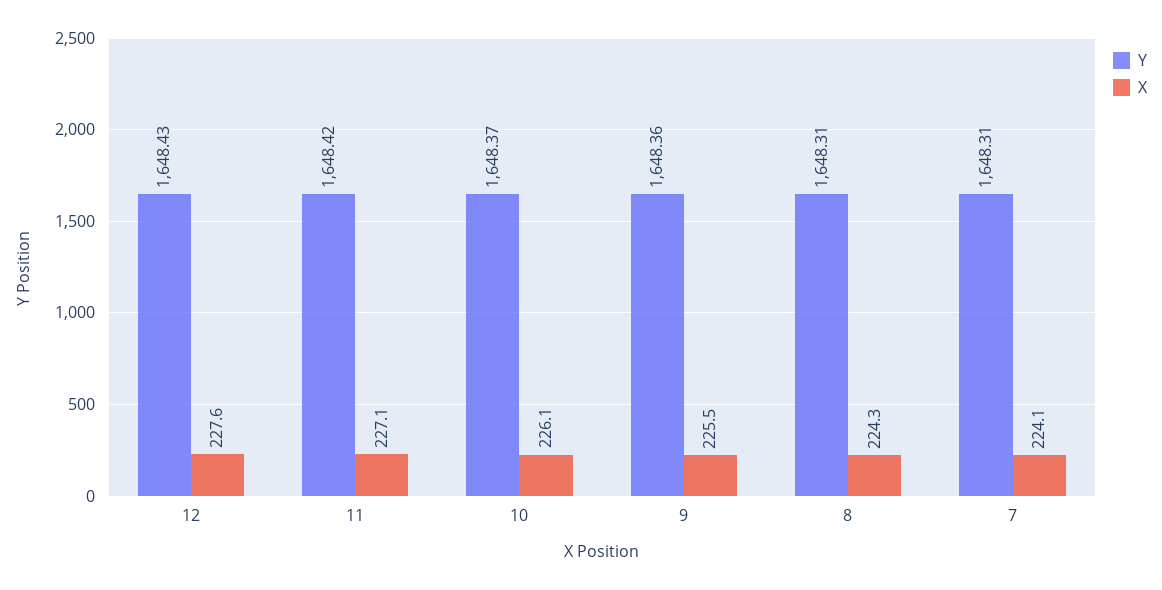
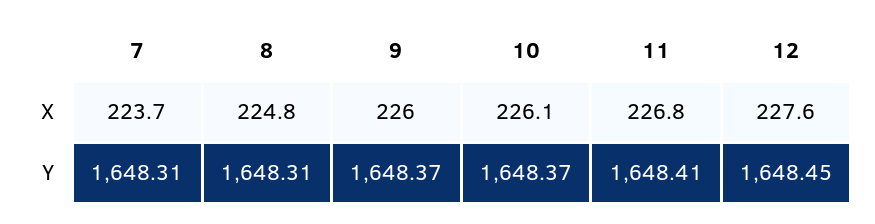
Y, 12: 1648.43 -> 1648.45
Y, 11: 1648.42 -> 1648.41
X, 11: 227.1 -> 226.8
Y, 9: 1648.36 -> 1648.37
X, 9: 225.5 -> 226
X, 8: 224.3 -> 224.8
X, 7: 224.1 -> 223.7

